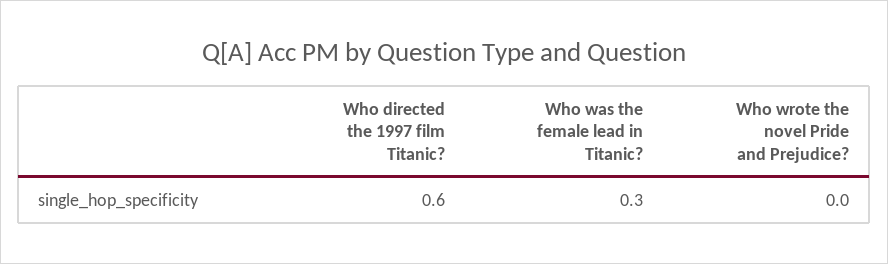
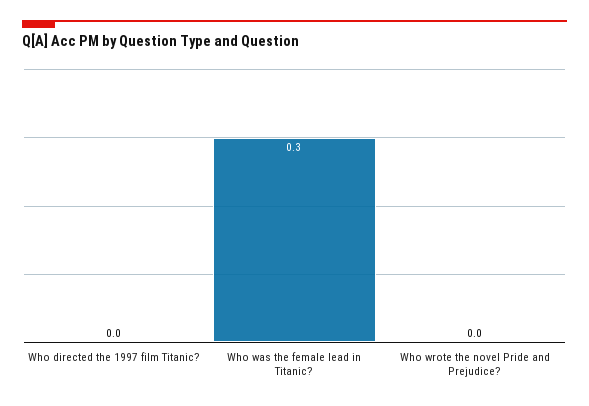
Who directed the 1997 film Titanic?: 0.6 -> 0

